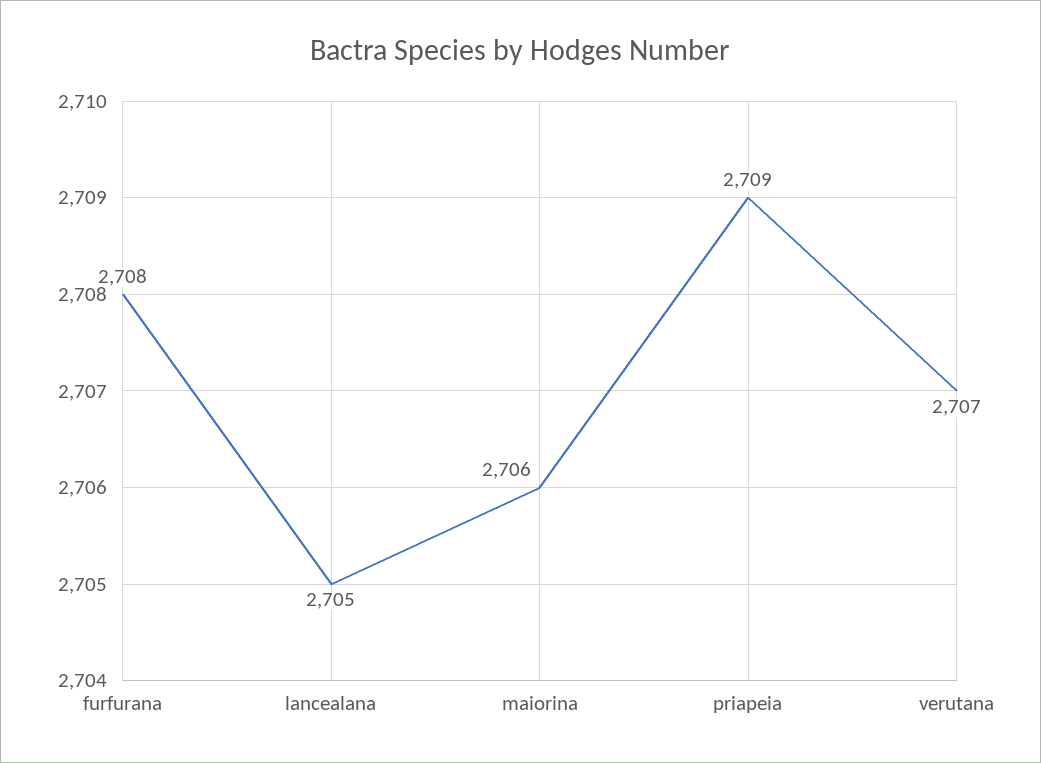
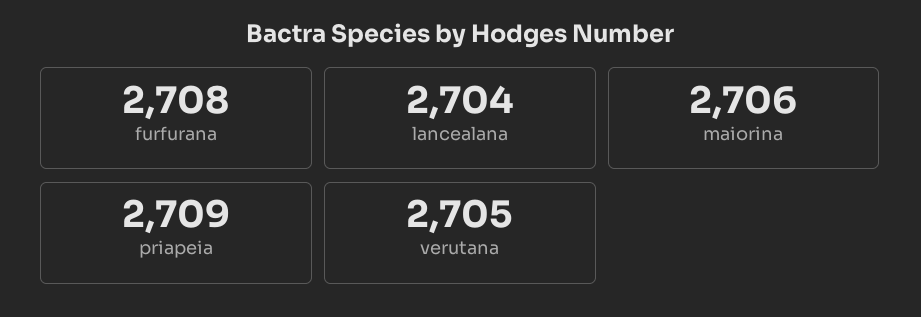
lancealana: 2705 -> 2704
verutana: 2707 -> 2705

